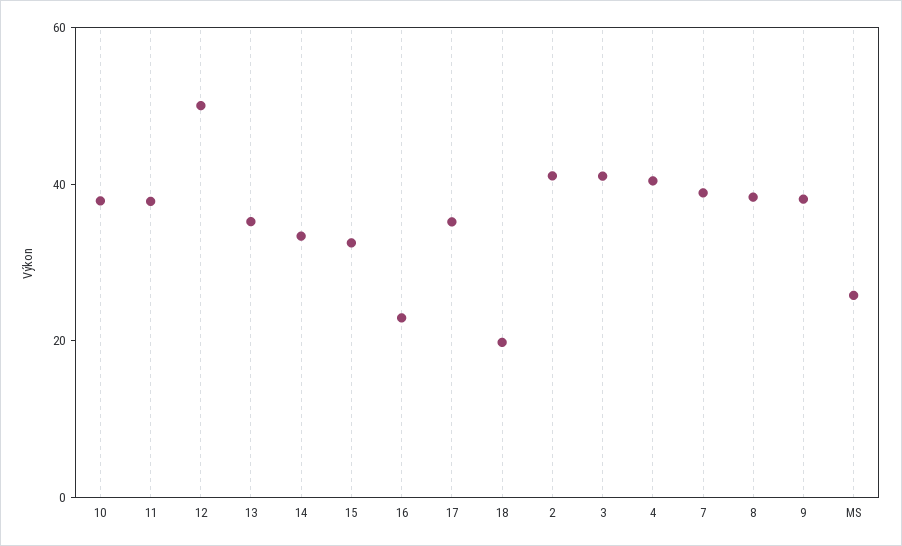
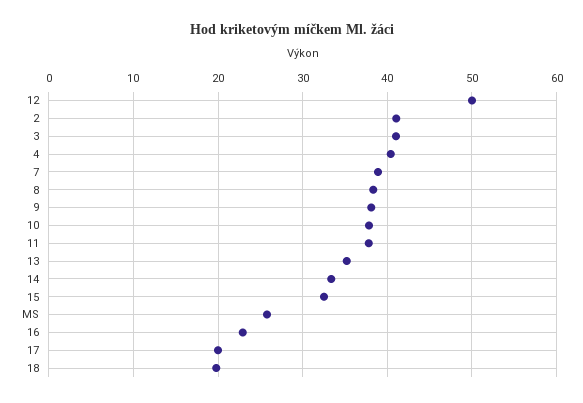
17: 35 -> 20

